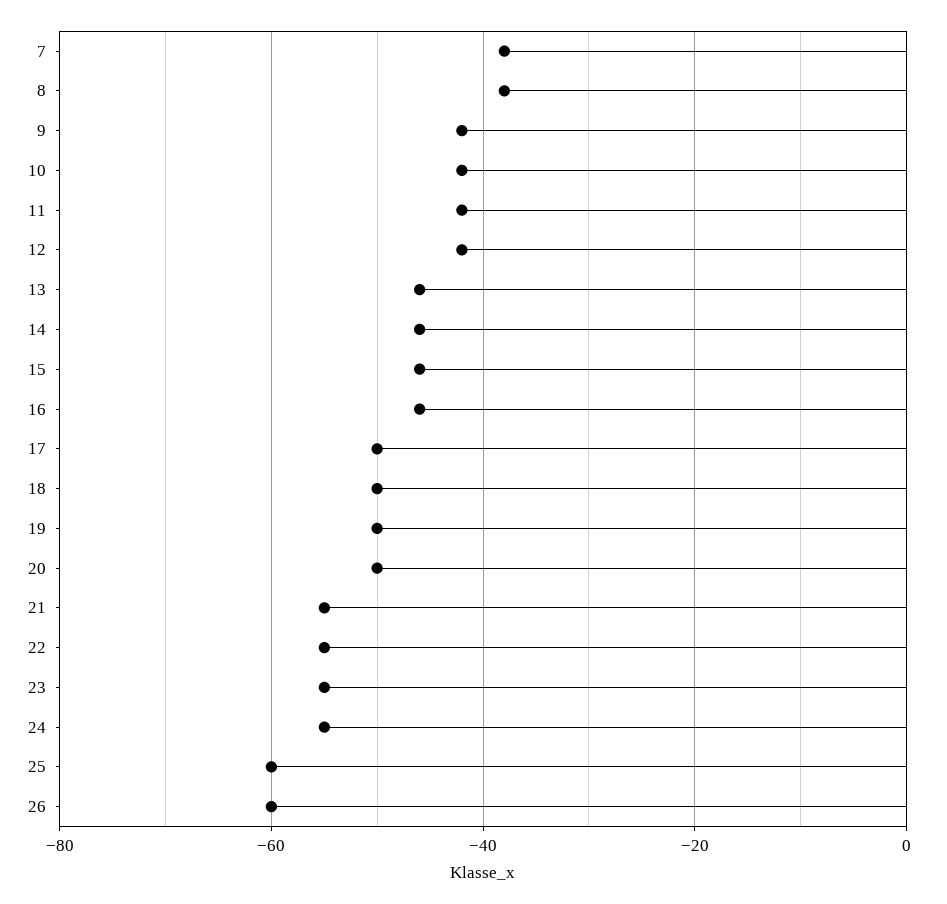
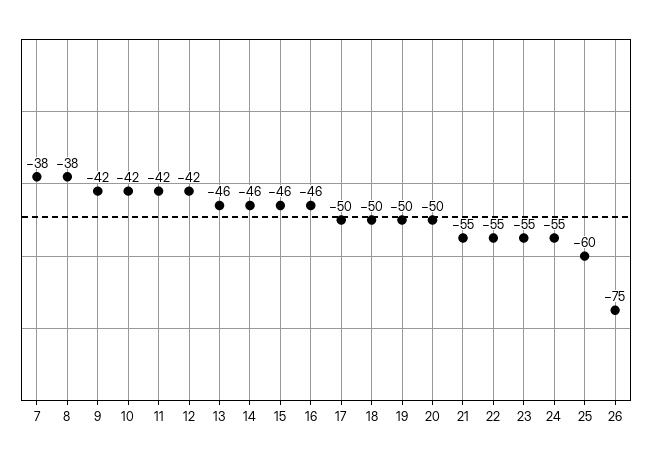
26: -60 -> -75

